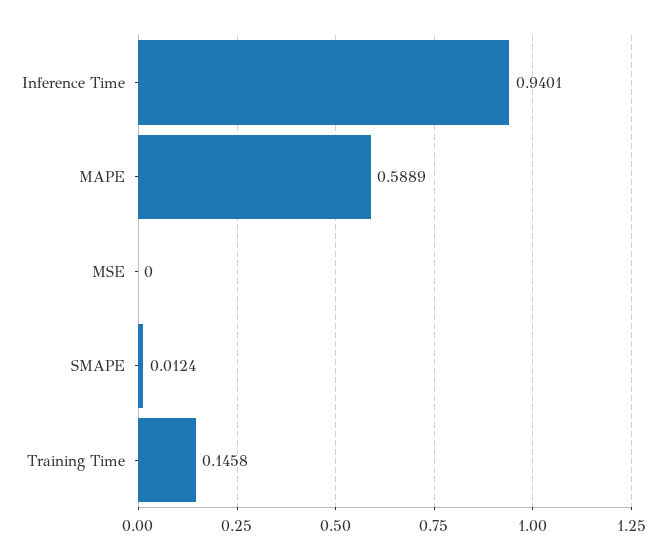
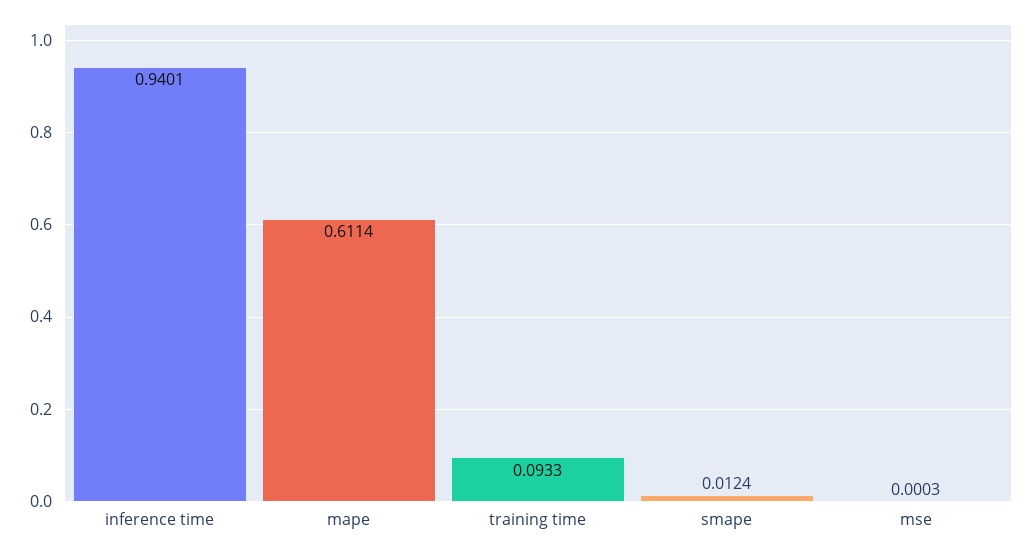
MAPE: 0.5889 -> 0.6114
MSE: 0 -> 0.0003
Training Time: 0.1458 -> 0.0933

